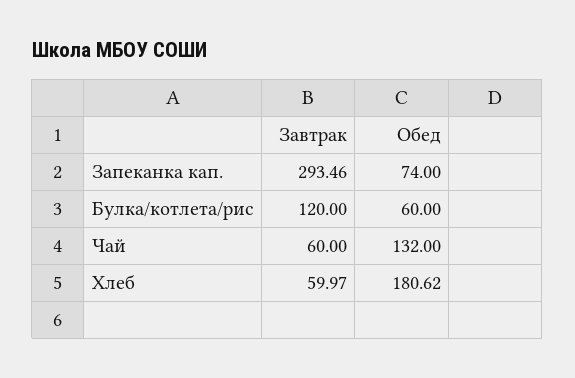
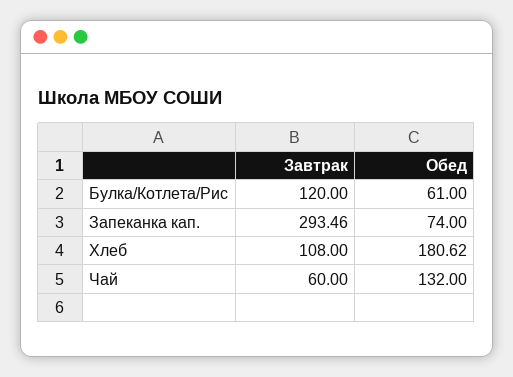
Обед, Булка/котлета/рис: 60 -> 61
Завтрак, Хлеб: 59.97 -> 108

